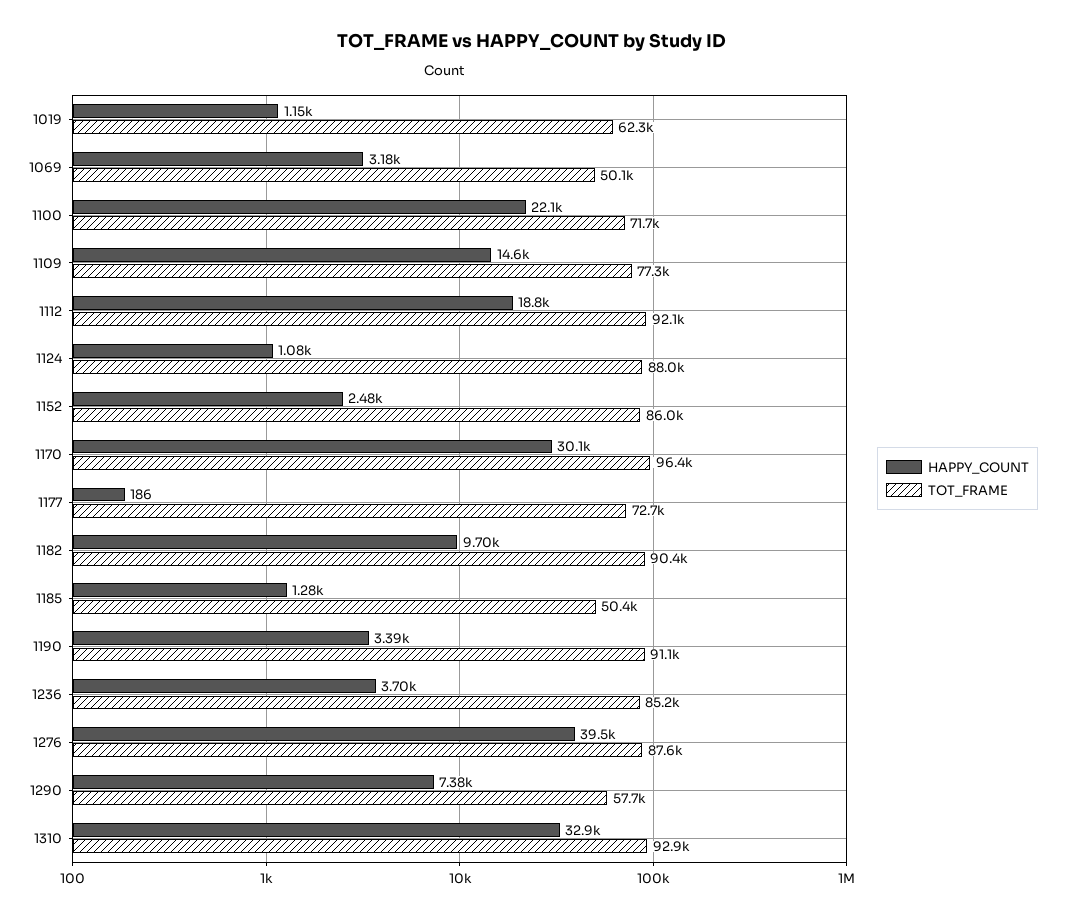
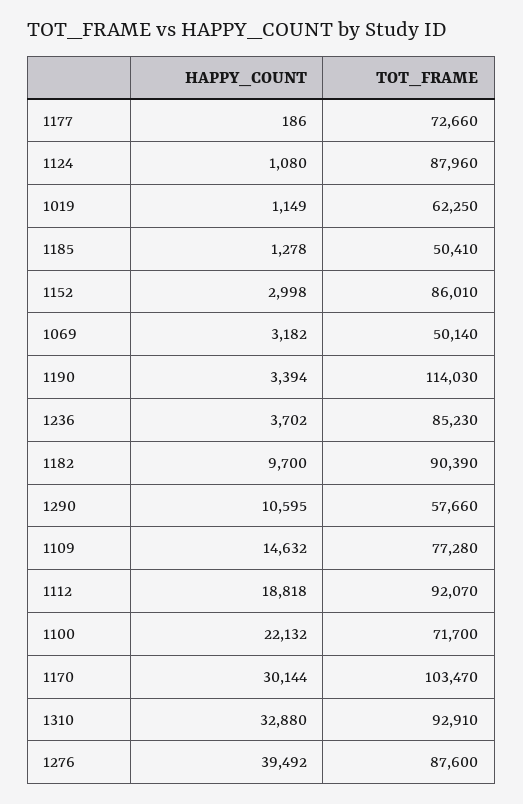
HAPPY_COUNT, 1152: 2480 -> 2998
TOT_FRAME, 1170: 96400 -> 103470
TOT_FRAME, 1190: 91100 -> 114030
HAPPY_COUNT, 1290: 7380 -> 10595

